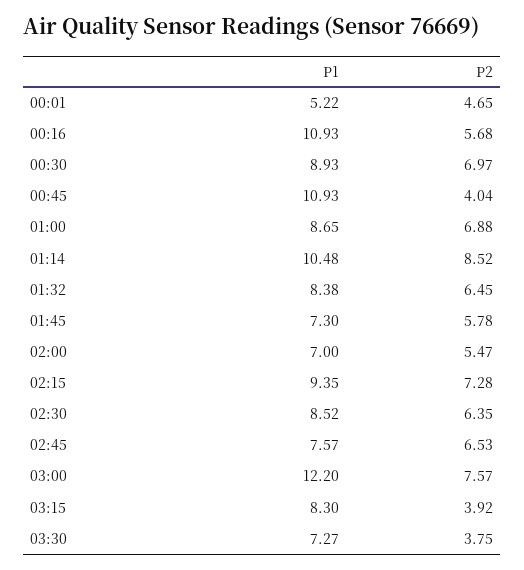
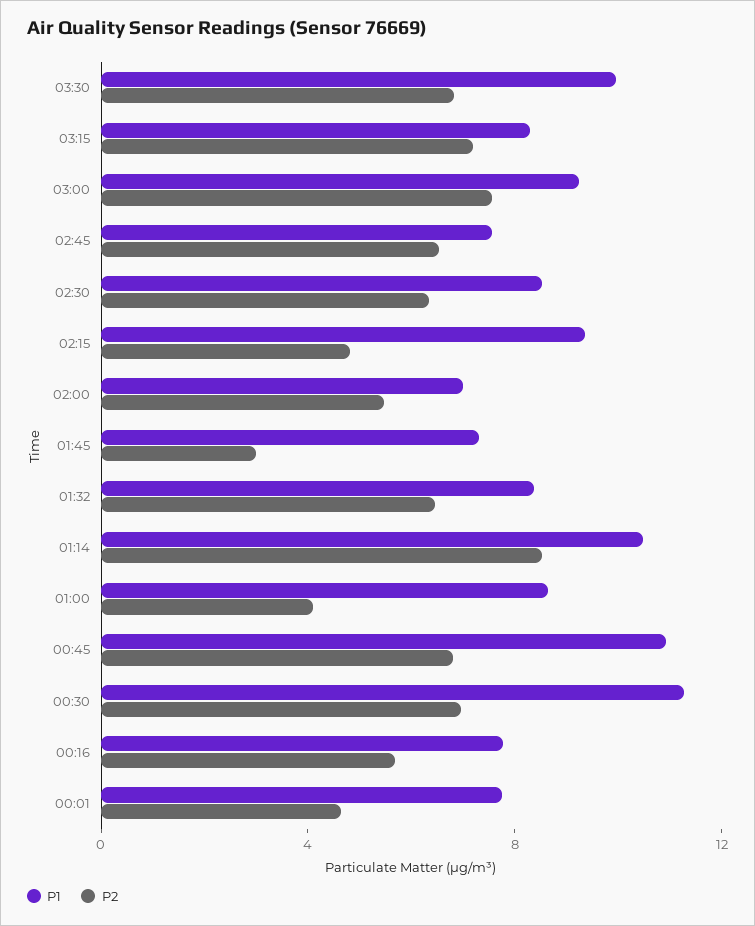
P1, 00:01: 5.22 -> 8
P1, 00:16: 10.93 -> 8
P1, 00:30: 8.93 -> 11
P2, 00:45: 4.04 -> 7
P2, 01:00: 6.88 -> 4
P2, 01:45: 5.78 -> 3
P2, 02:15: 7.28 -> 5
P1, 03:00: 12.2 -> 9
P2, 03:15: 3.92 -> 7
P1, 03:30: 7.27 -> 10
P2, 03:30: 3.75 -> 7

